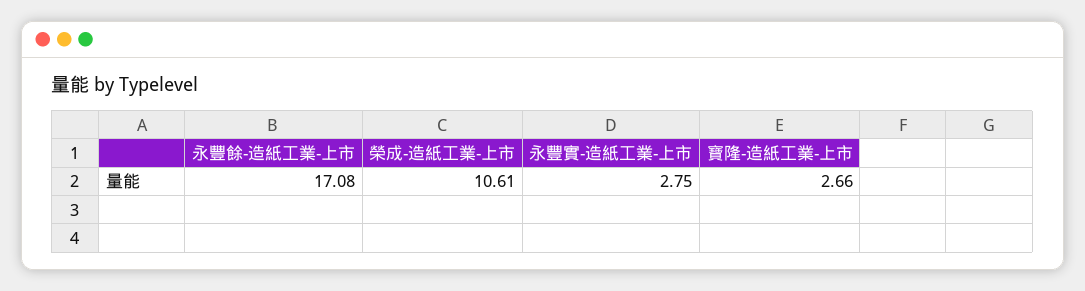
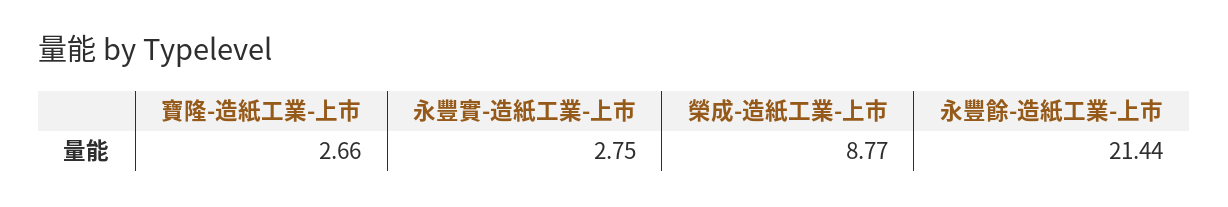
永豐餘-造紙工業-上市: 17.08 -> 21.44
榮成-造紙工業-上市: 10.61 -> 8.77

